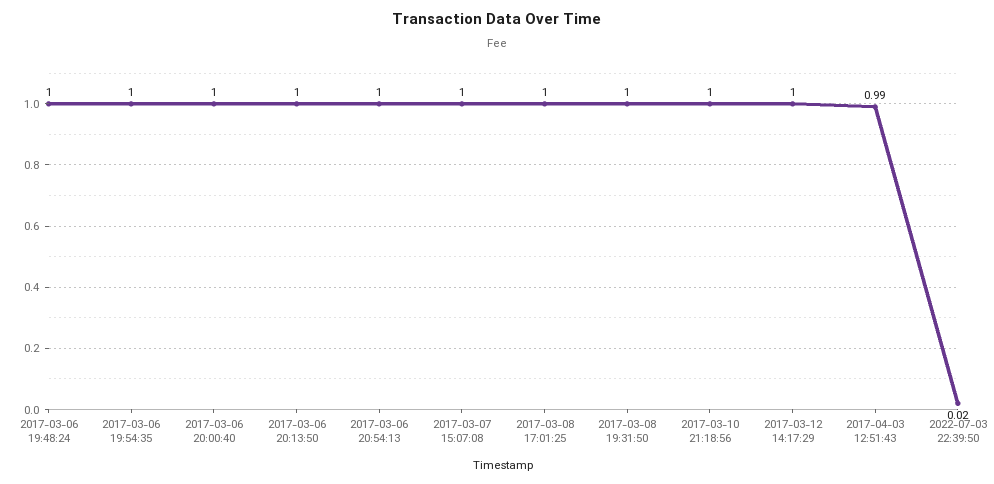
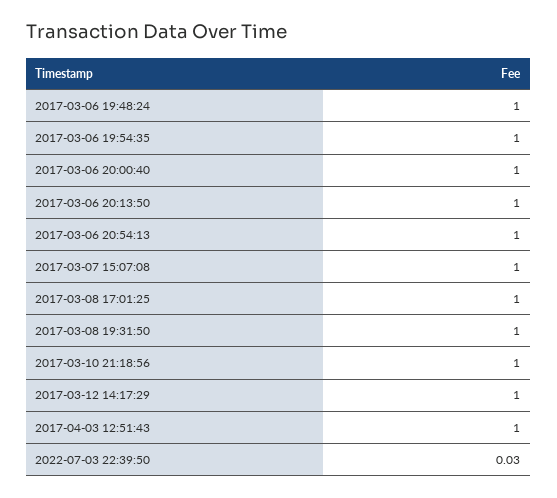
2017-04-03 12:51:43: 0.99 -> 1
2022-07-03 22:39:50: 0.02 -> 0.03

